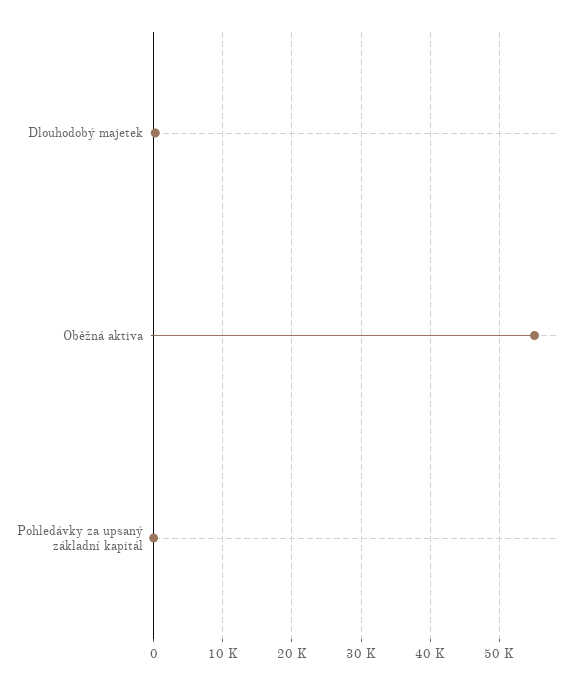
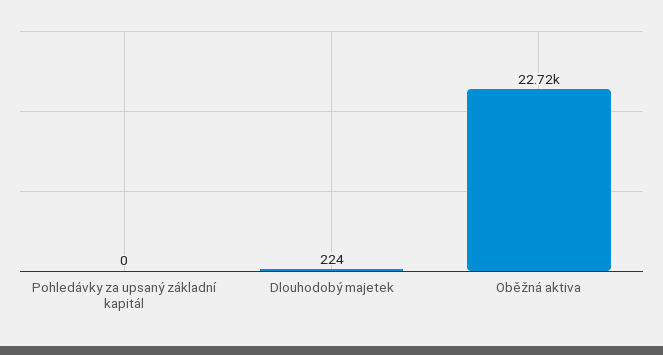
Oběžná aktiva: 55000 -> 22720

